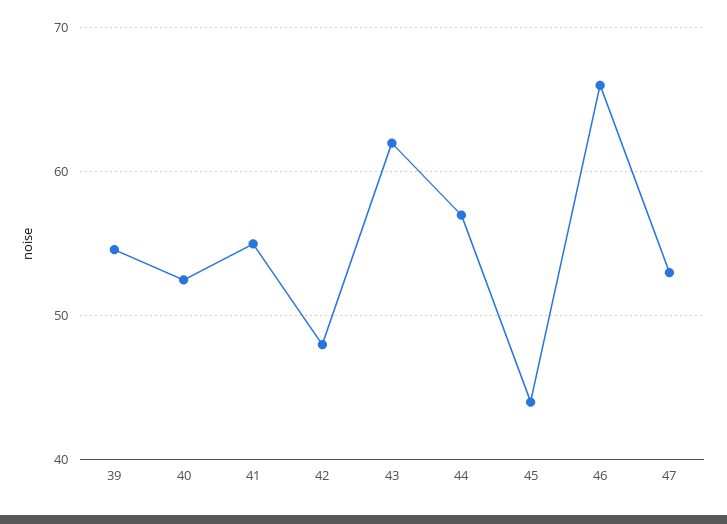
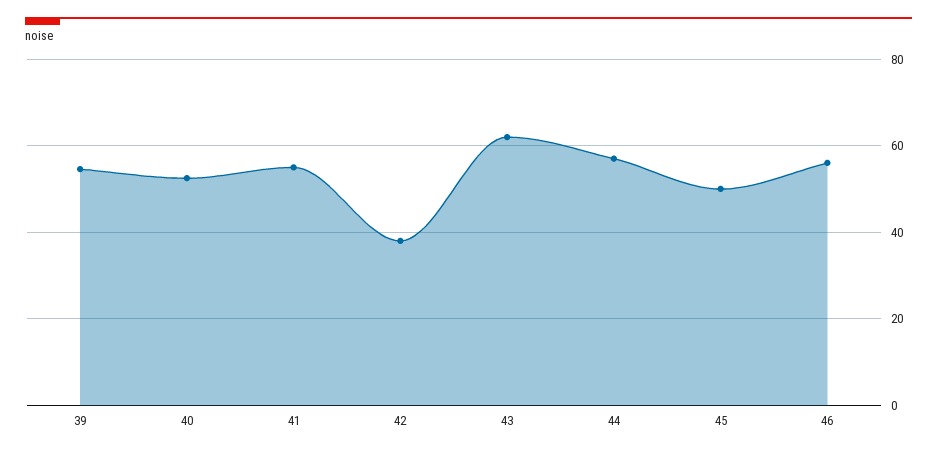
42: 48 -> 38
45: 44 -> 50
46: 66 -> 56
47: 53 -> none

